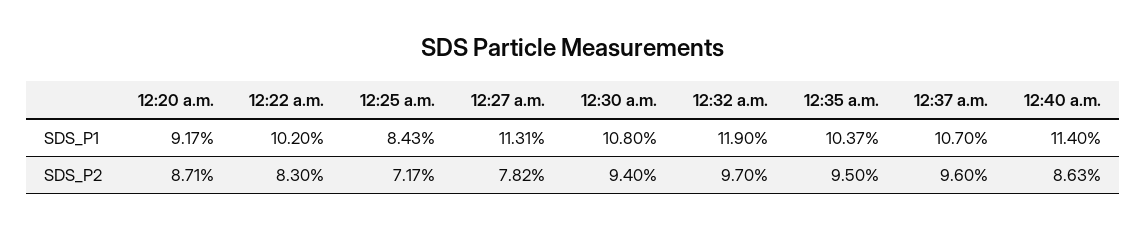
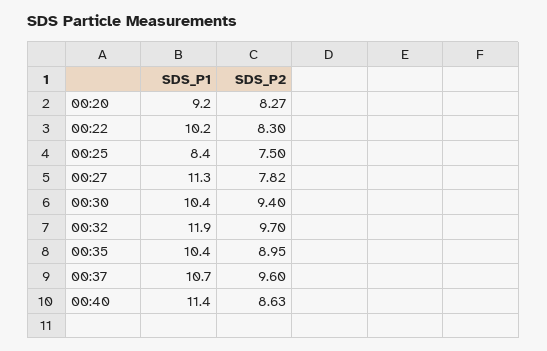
12:30 a.m., SDS_P1: 10.8 -> 10.4
12:20 a.m., SDS_P2: 8.71 -> 8.27
12:25 a.m., SDS_P2: 7.17 -> 7.5
12:35 a.m., SDS_P2: 9.5 -> 8.95

